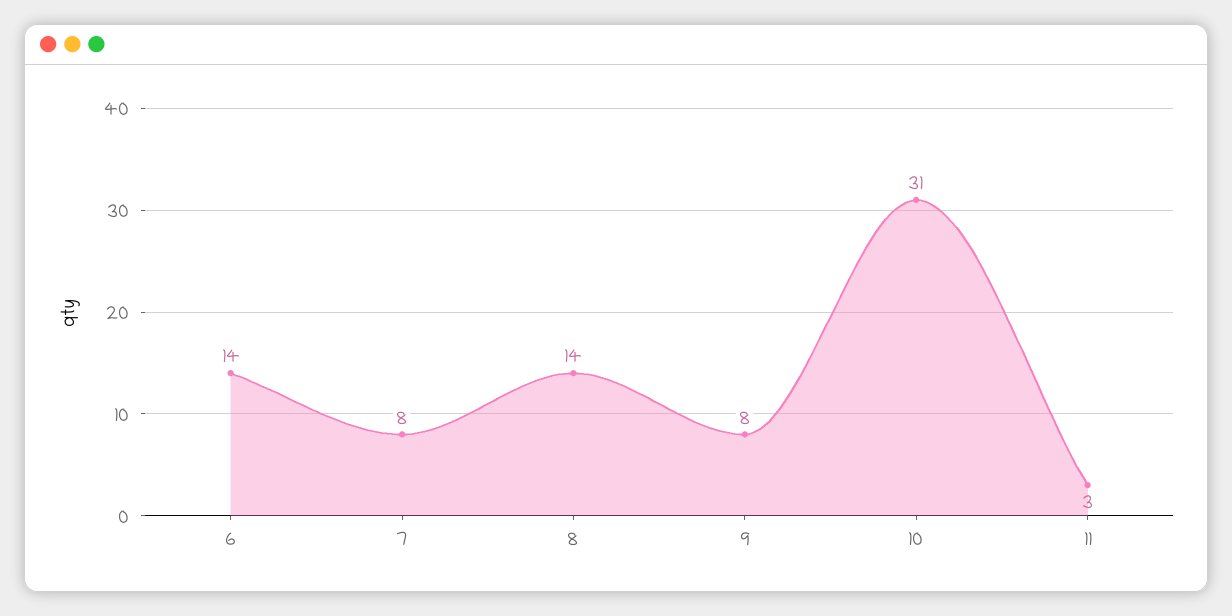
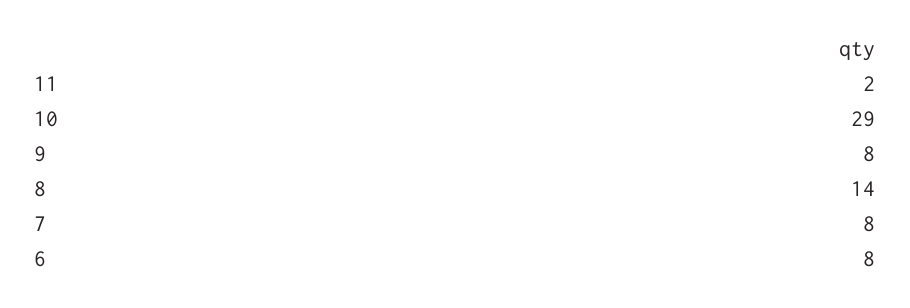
6: 14 -> 8
10: 31 -> 29
11: 3 -> 2

